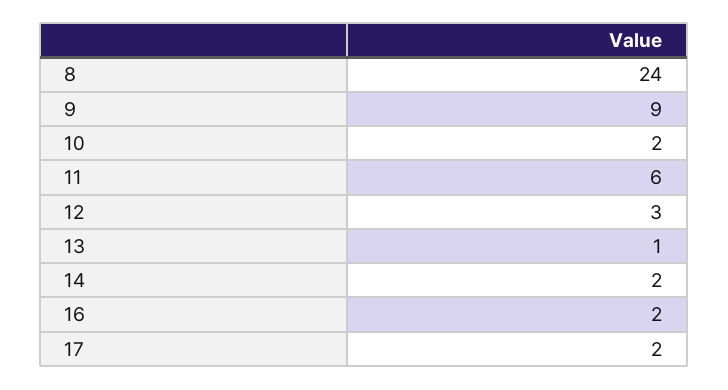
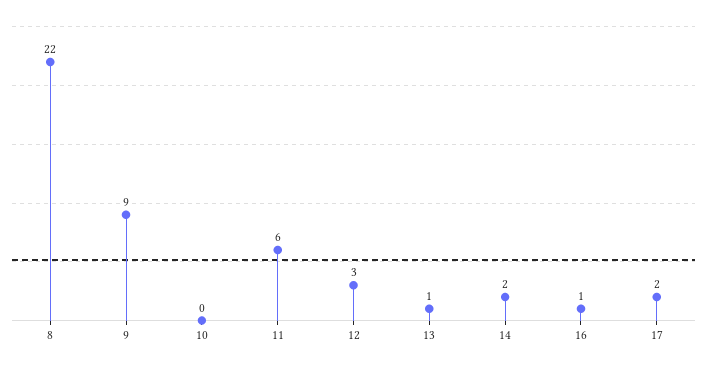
8: 24 -> 22
10: 2 -> 0
16: 2 -> 1

